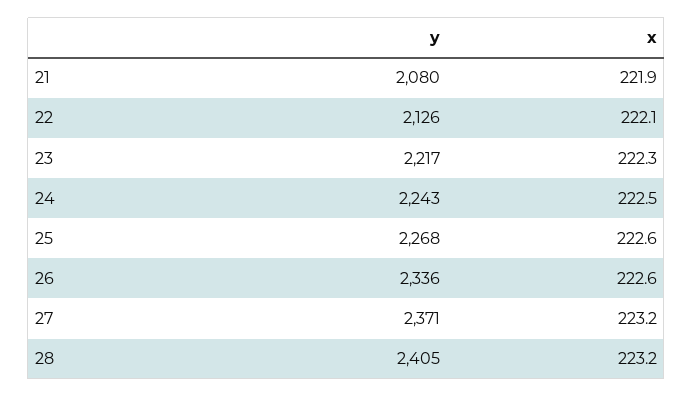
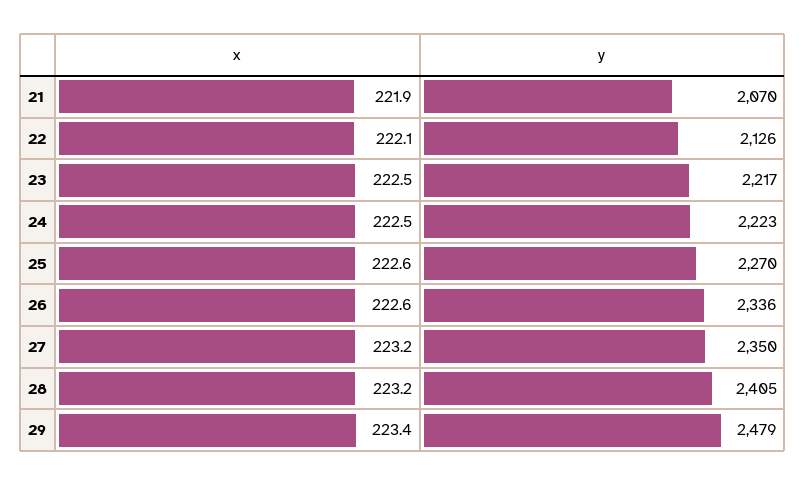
y, 21: 2080 -> 2070
x, 23: 222.3 -> 222.5
y, 24: 2243 -> 2223
y, 25: 2268 -> 2270
y, 27: 2371 -> 2350
x, 29: none -> 223.4
y, 29: none -> 2479

